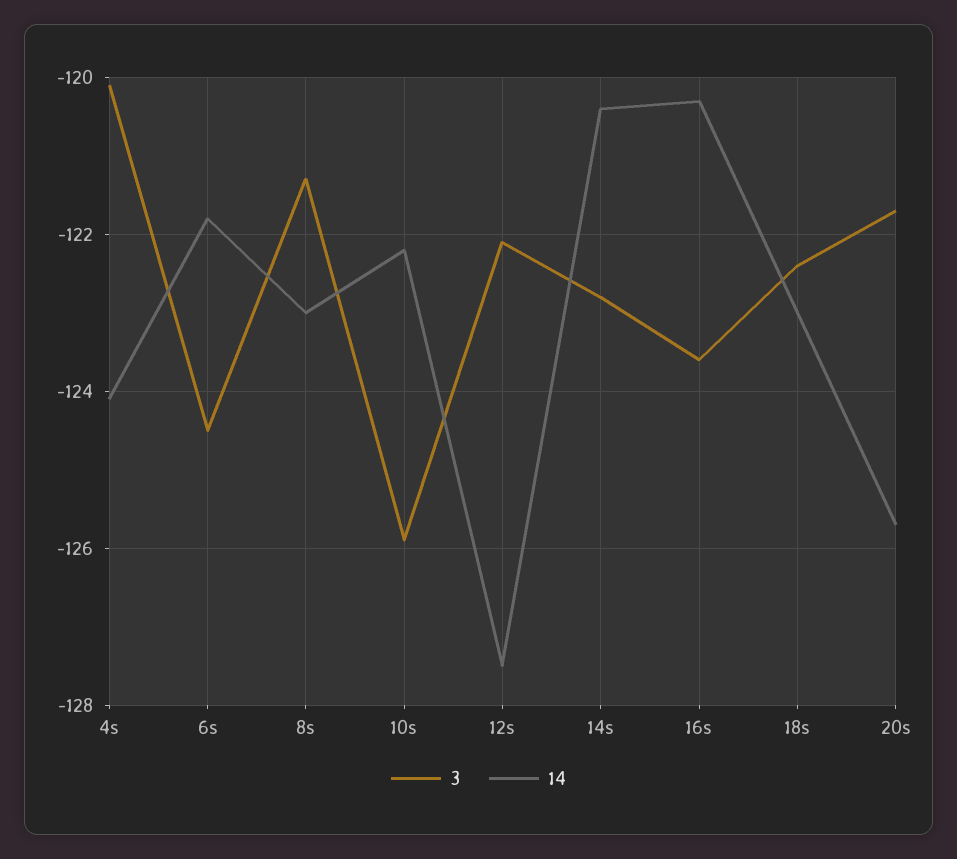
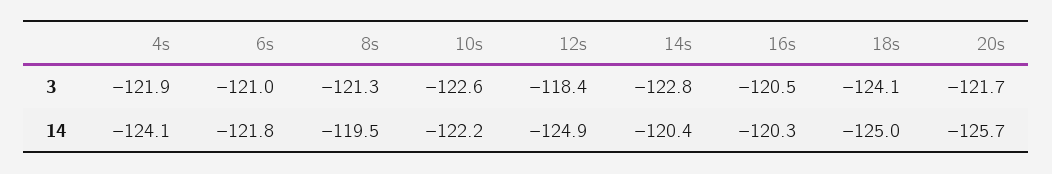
3, 4s: -120 -> -121.9
3, 6s: -124.5 -> -121
14, 8s: -123 -> -119.5
3, 10s: -126 -> -122.6
3, 12s: -122 -> -118.4
14, 12s: -127.5 -> -124.9
3, 16s: -123.5 -> -120.5
3, 18s: -122.5 -> -124.1
14, 18s: -123 -> -125

